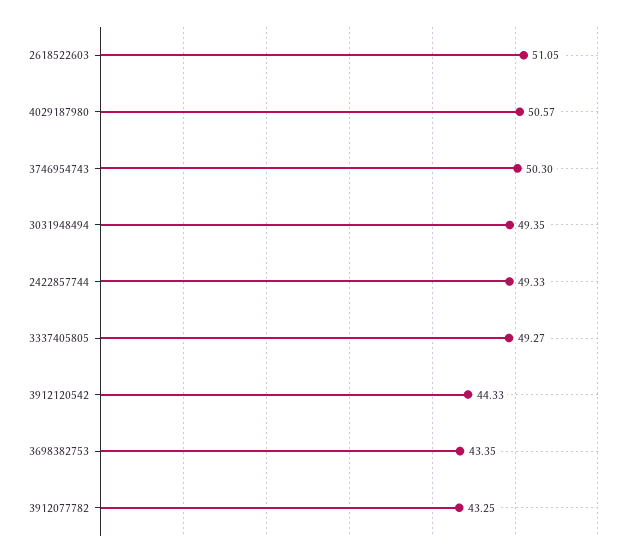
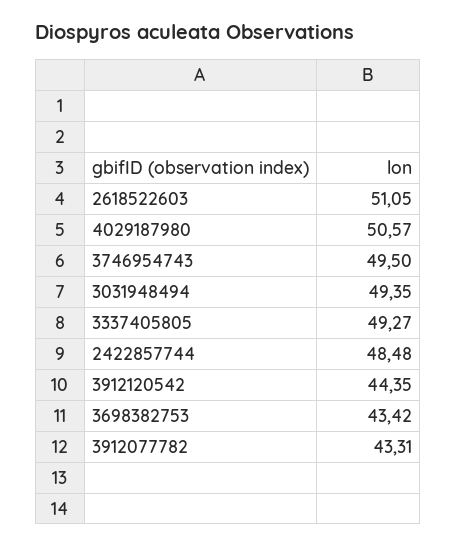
3746954743: 50.3 -> 49.5
2422857744: 49.33 -> 48.48
3912120542: 44.33 -> 44.35
3698382753: 43.35 -> 43.42
3912077782: 43.25 -> 43.31

